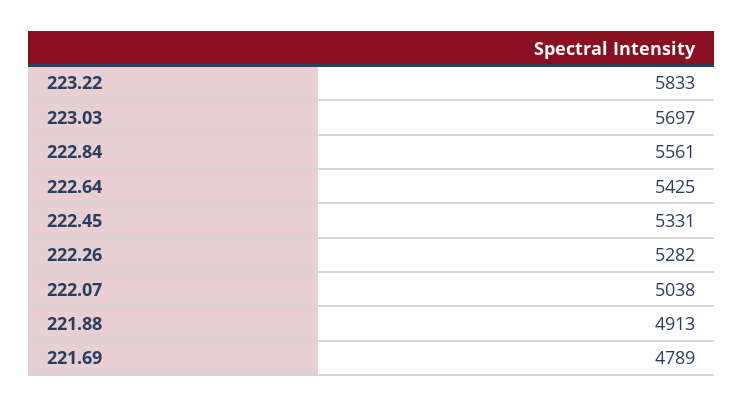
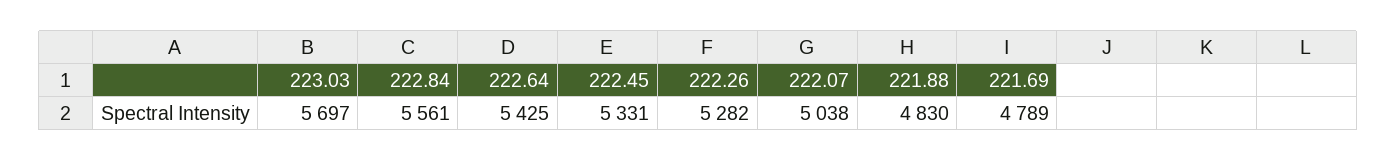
223.22: 5833 -> none
221.88: 4913 -> 4830

